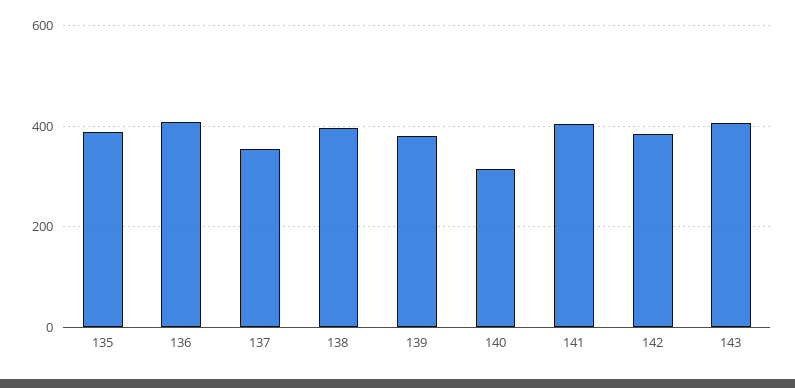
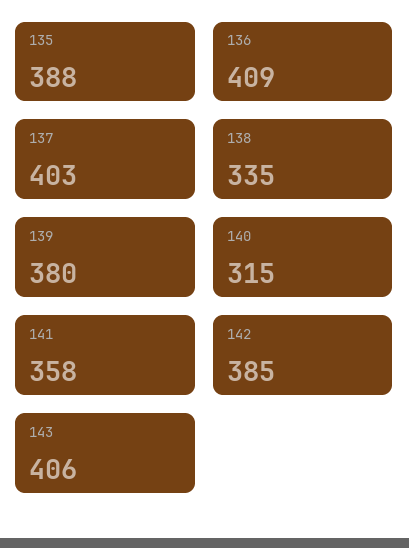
137: 360 -> 403
138: 400 -> 335
141: 400 -> 358

